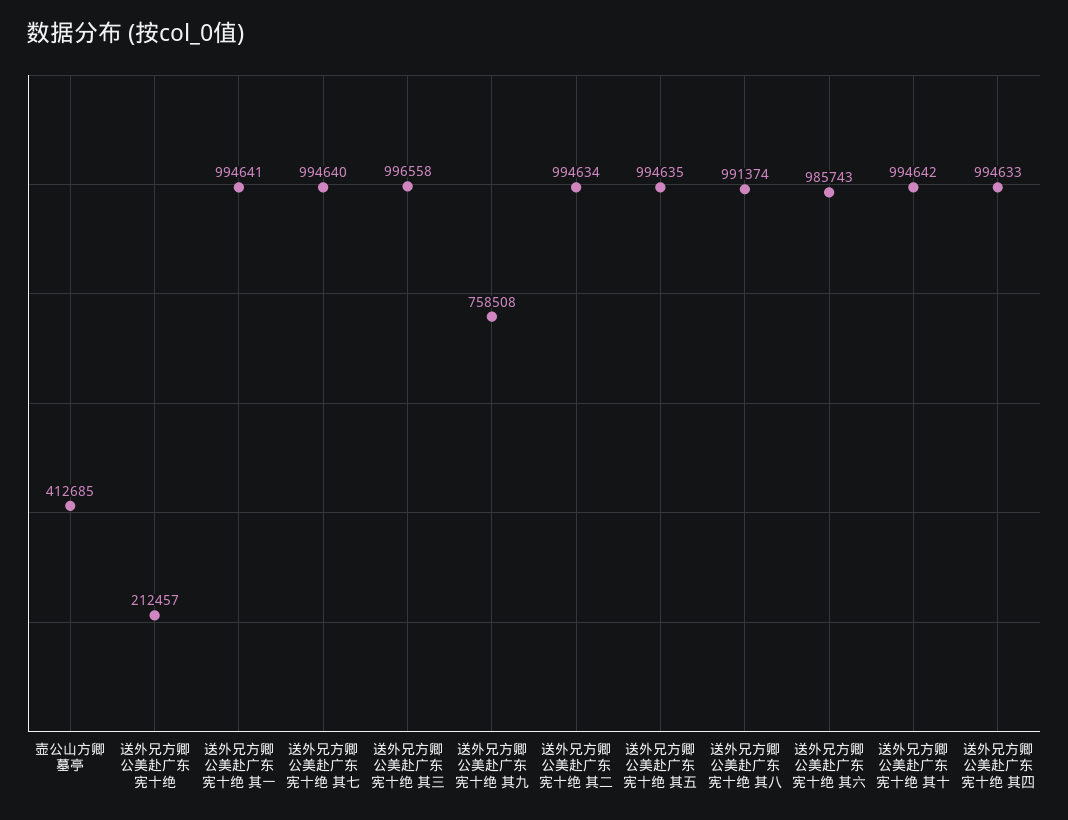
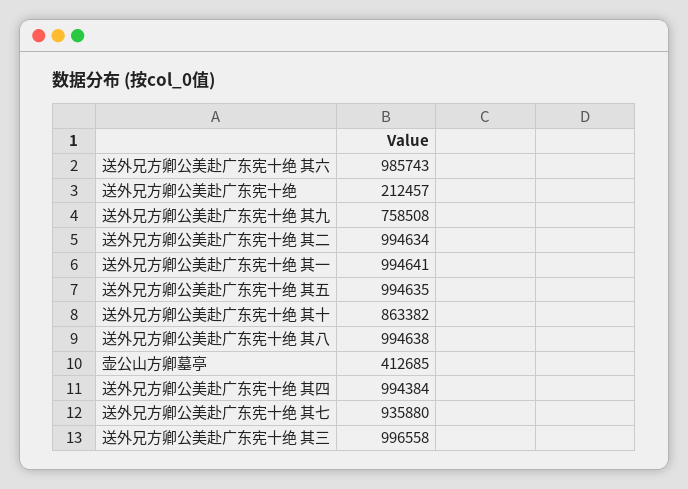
送外兄方卿公美赴广东宪十绝 其七: 994640 -> 935880
送外兄方卿公美赴广东宪十绝 其八: 991374 -> 994638
送外兄方卿公美赴广东宪十绝 其十: 994642 -> 863382
送外兄方卿公美赴广东宪十绝 其四: 994633 -> 994384

